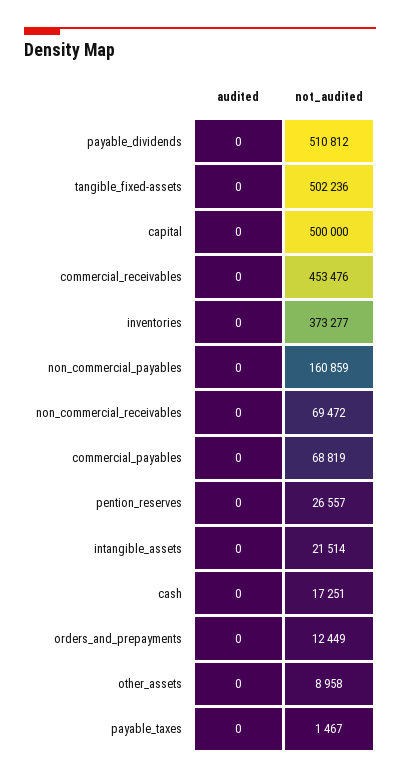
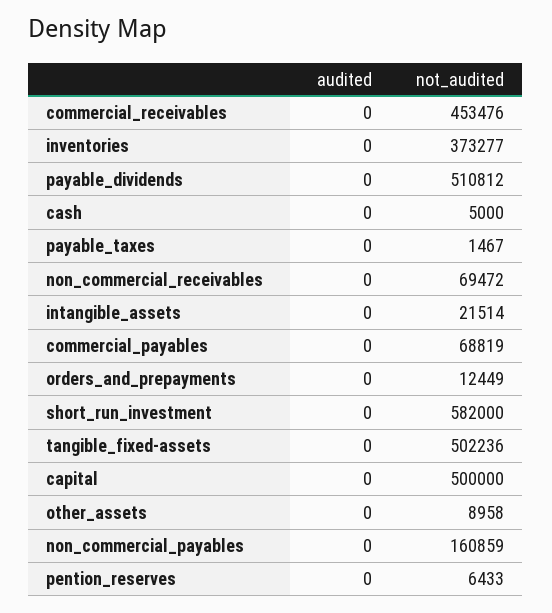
not_audited, pention_reserves: 26557 -> 6433
not_audited, cash: 17251 -> 5000
audited, short_run_investment: none -> 0
not_audited, short_run_investment: none -> 582000

